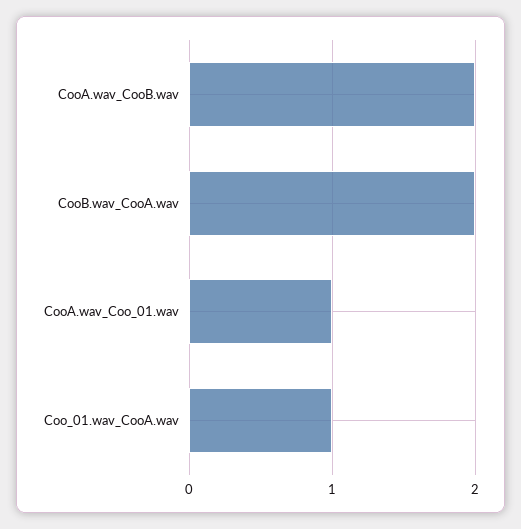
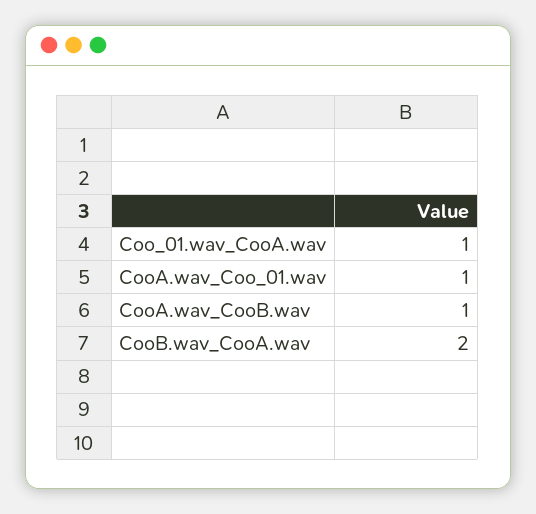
CooA.wav_CooB.wav: 2 -> 1

